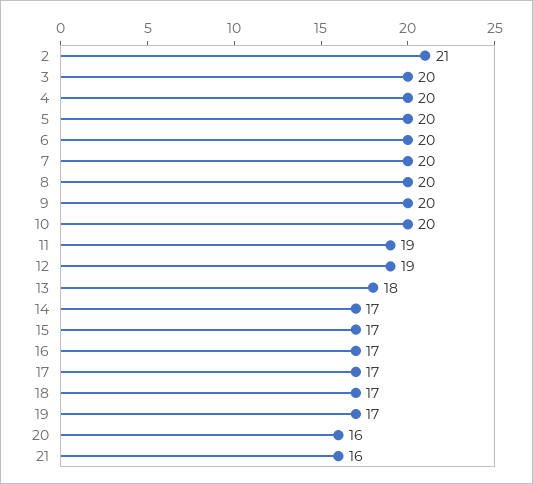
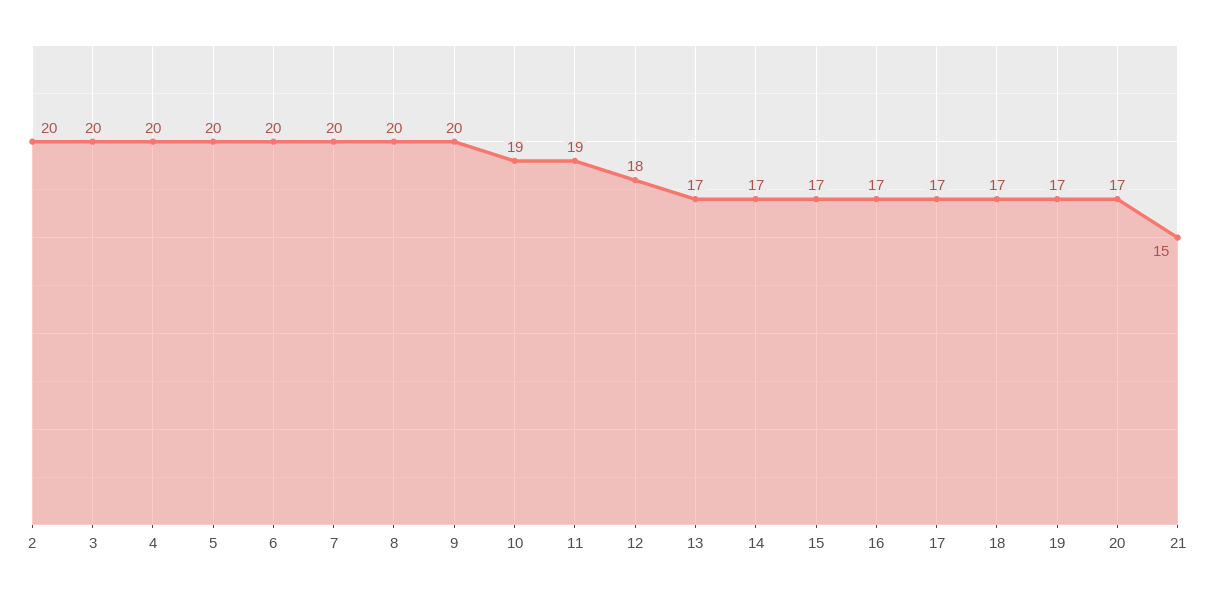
2: 21 -> 20
10: 20 -> 19
12: 19 -> 18
13: 18 -> 17
20: 16 -> 17
21: 16 -> 15

